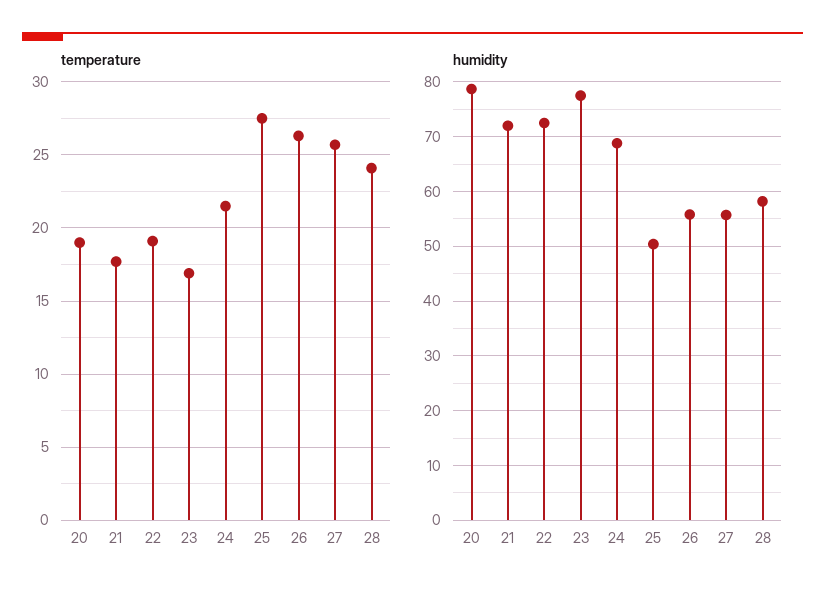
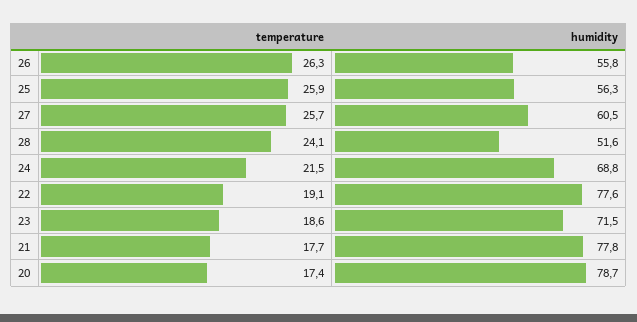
temperature, 20: 19 -> 17.4
temperature, 23: 17 -> 18.6
temperature, 25: 27.5 -> 25.9
humidity, 21: 72 -> 77.8
humidity, 22: 72 -> 77.6
humidity, 23: 78 -> 71.5
humidity, 25: 50 -> 56.3
humidity, 27: 56 -> 60.5
humidity, 28: 58 -> 51.6

